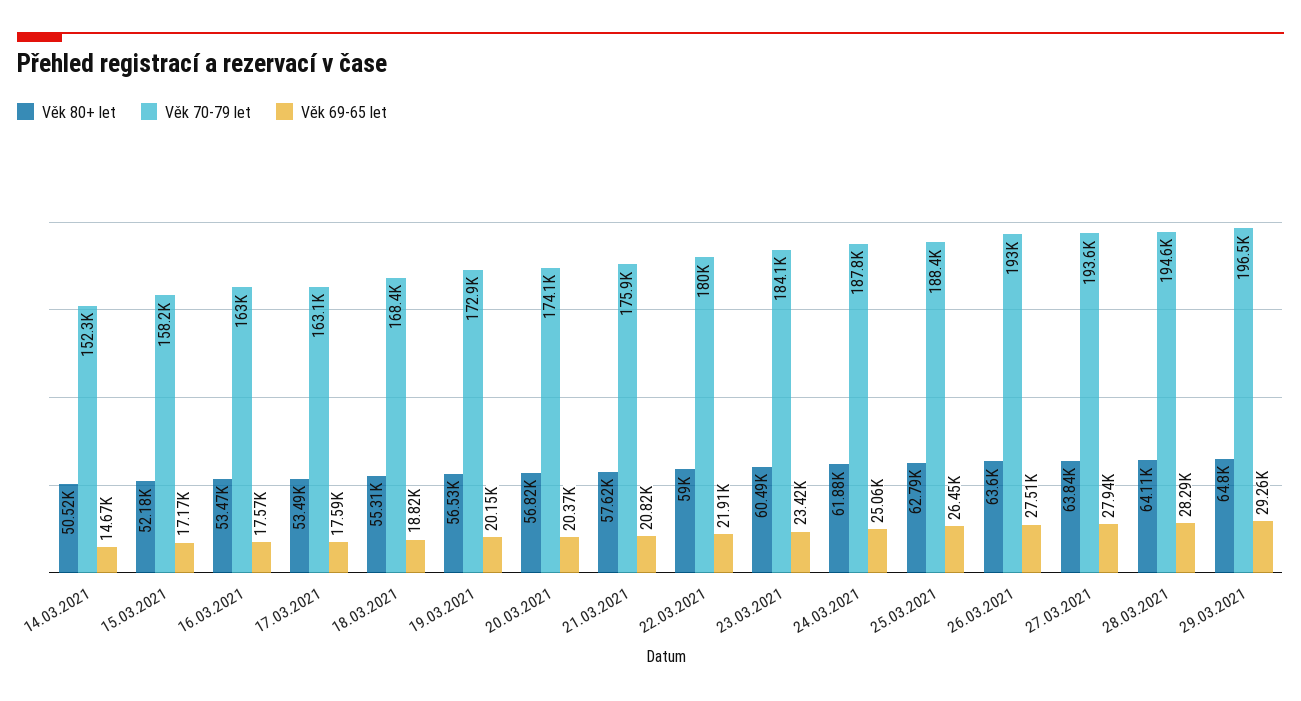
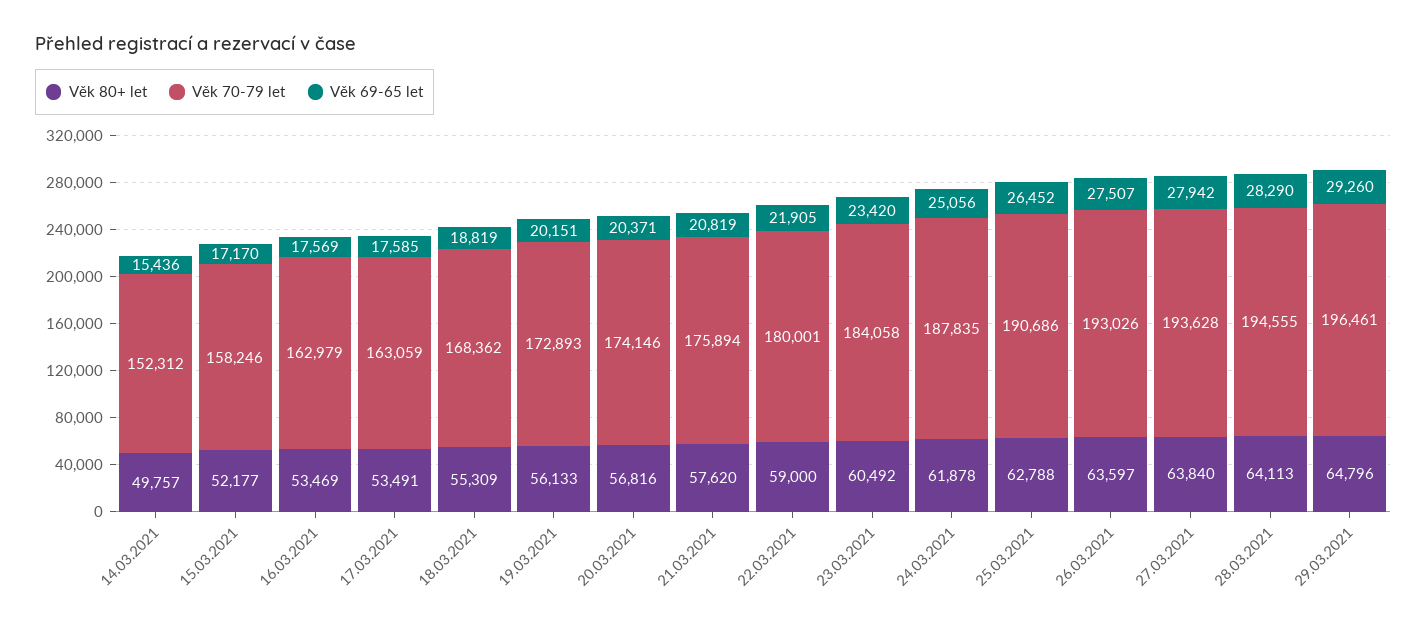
Věk 80+ let, 14.03.2021: 50520 -> 49757
Věk 69-65 let, 14.03.2021: 14670 -> 15436
Věk 80+ let, 19.03.2021: 56530 -> 56133
Věk 70-79 let, 25.03.2021: 188400 -> 190686

